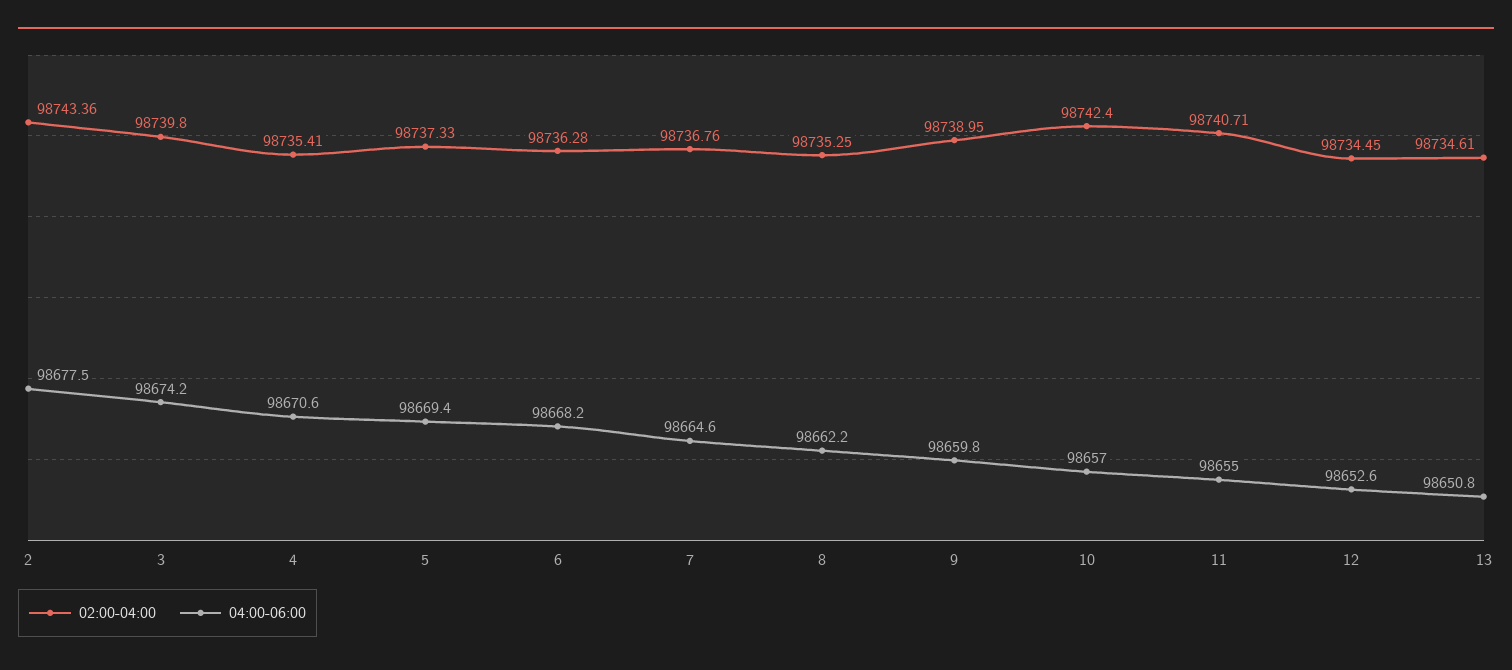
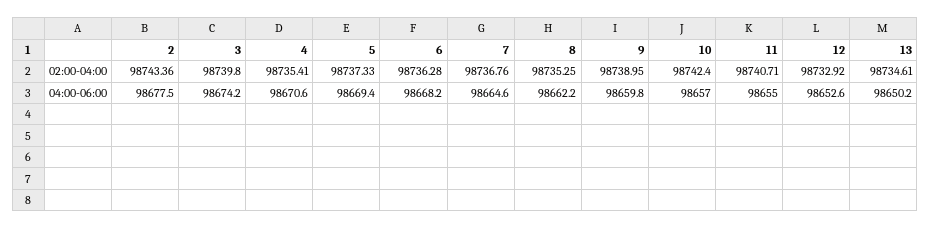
02:00-04:00, 12: 98734.45 -> 98732.92
04:00-06:00, 13: 98650.8 -> 98650.2

